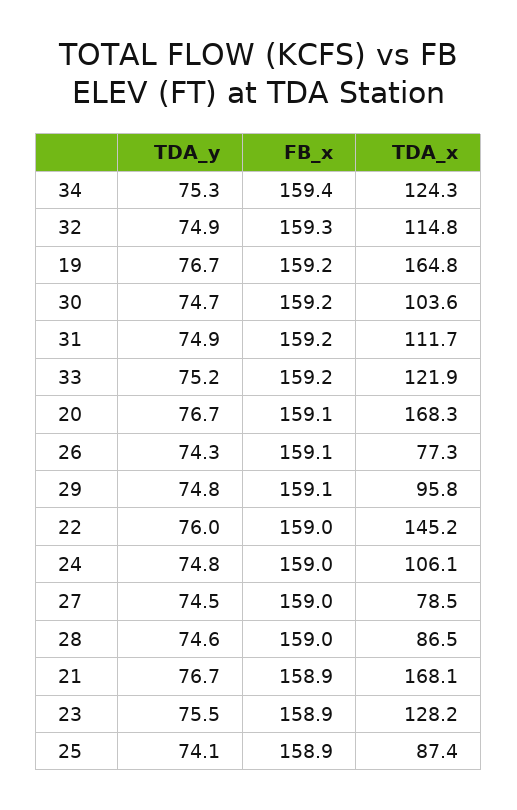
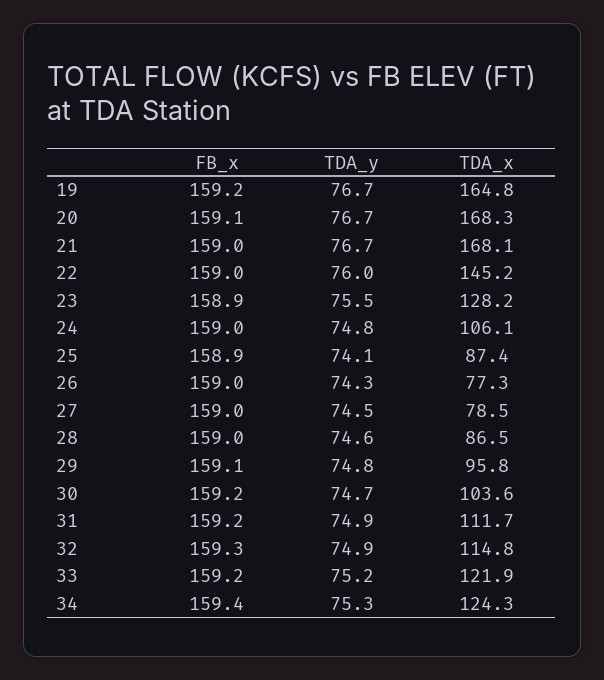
FB_x, 26: 159.1 -> 159
FB_x, 21: 158.9 -> 159

